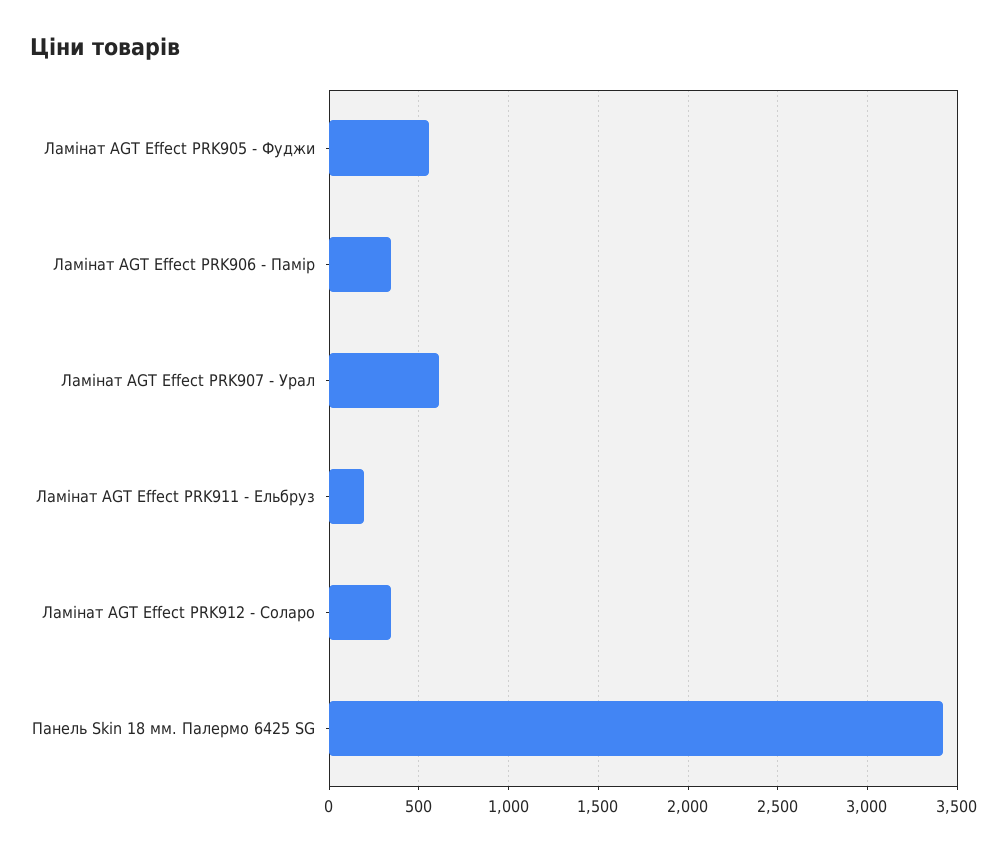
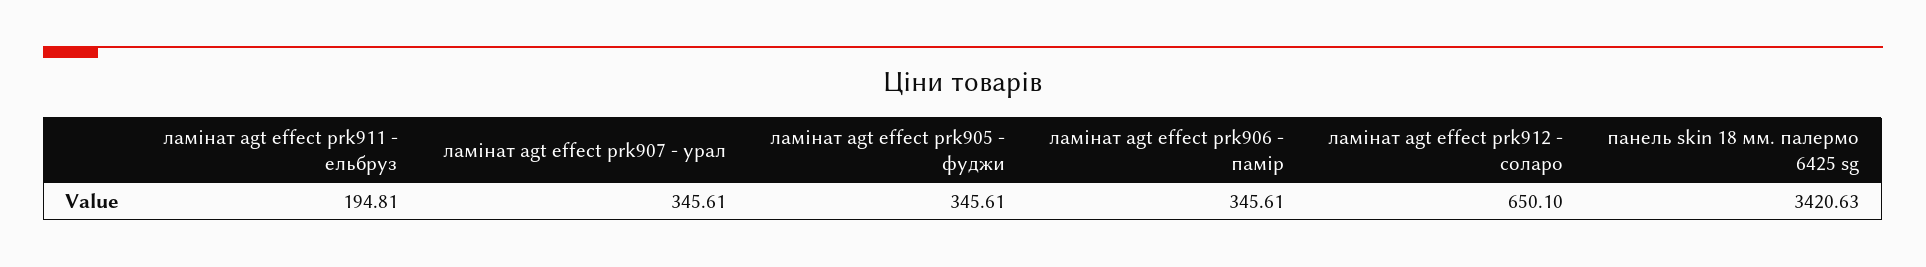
Ламінат AGT Effect PRK905 - Фуджи: 550 -> 345.61
Ламінат AGT Effect PRK907 - Урал: 600 -> 345.61
Ламінат AGT Effect PRK912 - Соларо: 350 -> 650.1

